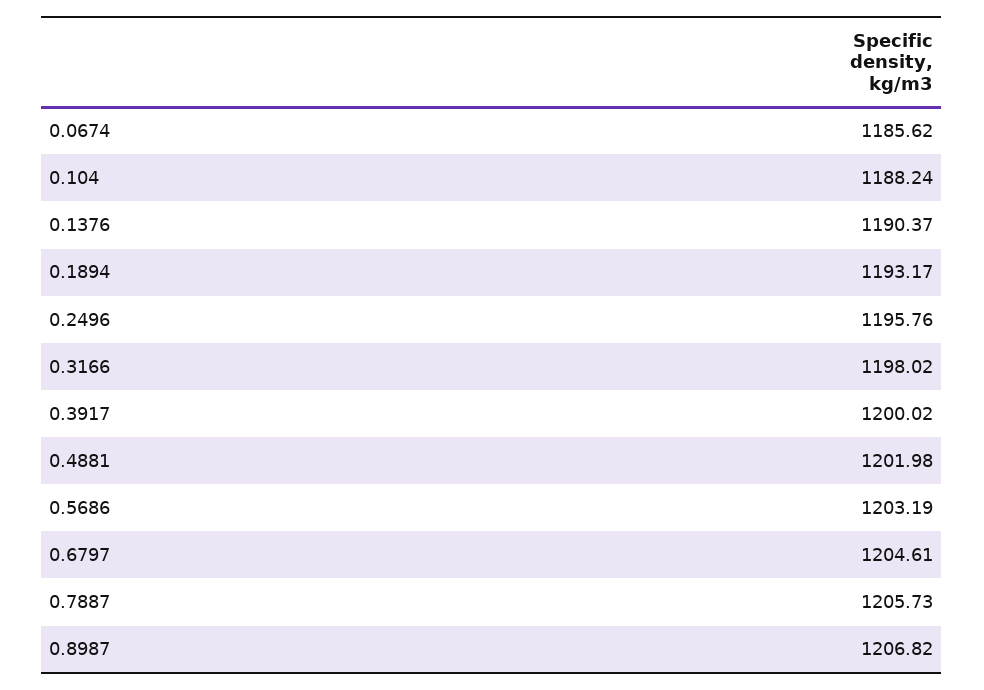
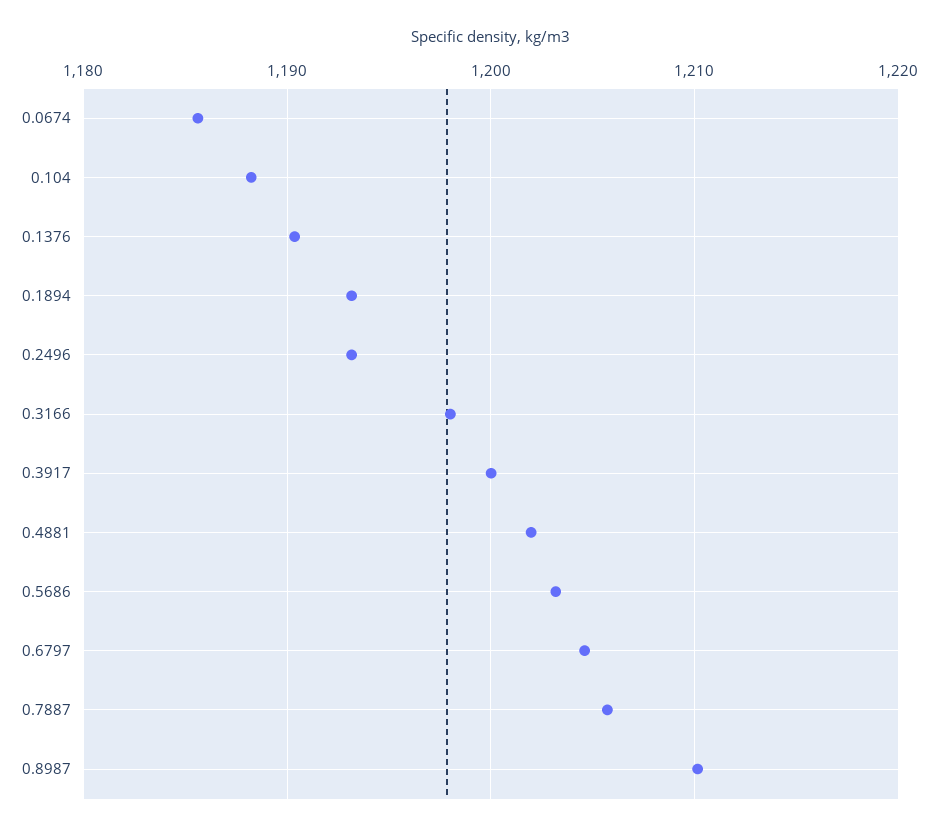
0.2496: 1195.76 -> 1193
0.8987: 1206.82 -> 1210

